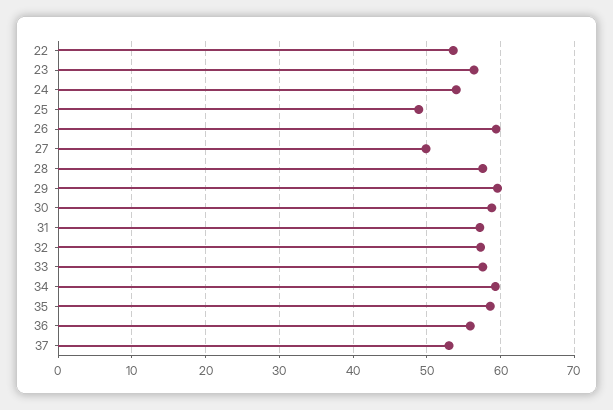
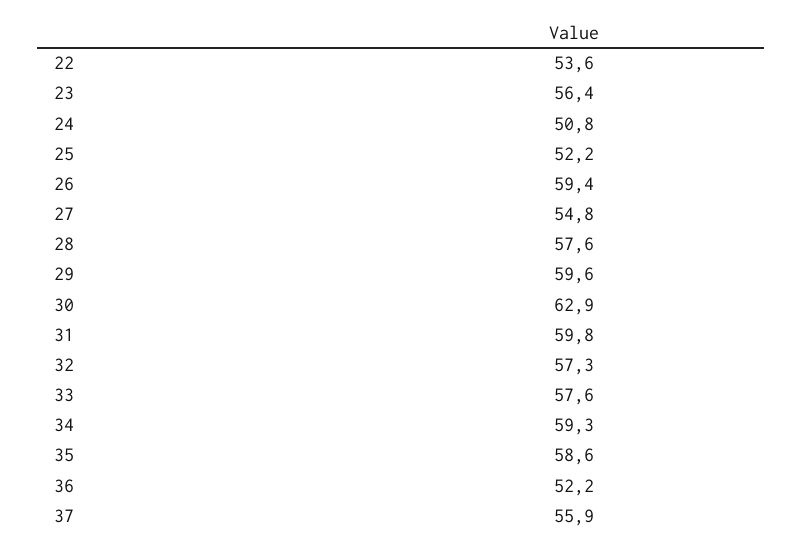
24: 54 -> 50.8
25: 49 -> 52.2
27: 50 -> 54.8
30: 59 -> 62.9
31: 57 -> 59.8
36: 56 -> 52.2
37: 53 -> 55.9

